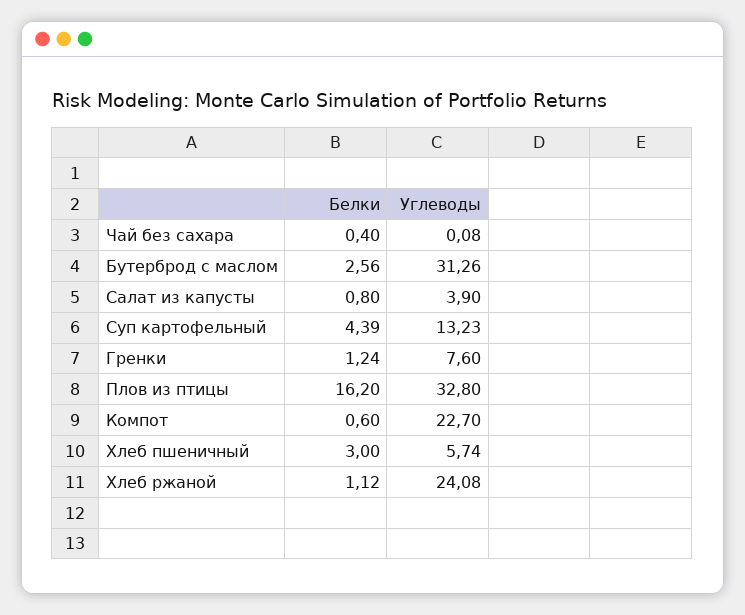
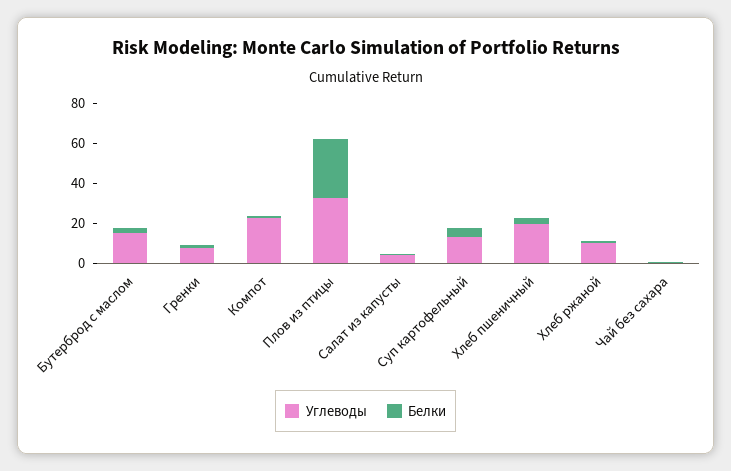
Углеводы, Бутерброд с маслом: 31.26 -> 15
Белки, Плов из птицы: 16.2 -> 30
Углеводы, Хлеб пшеничный: 5.74 -> 20
Углеводы, Хлеб ржаной: 24.08 -> 10

